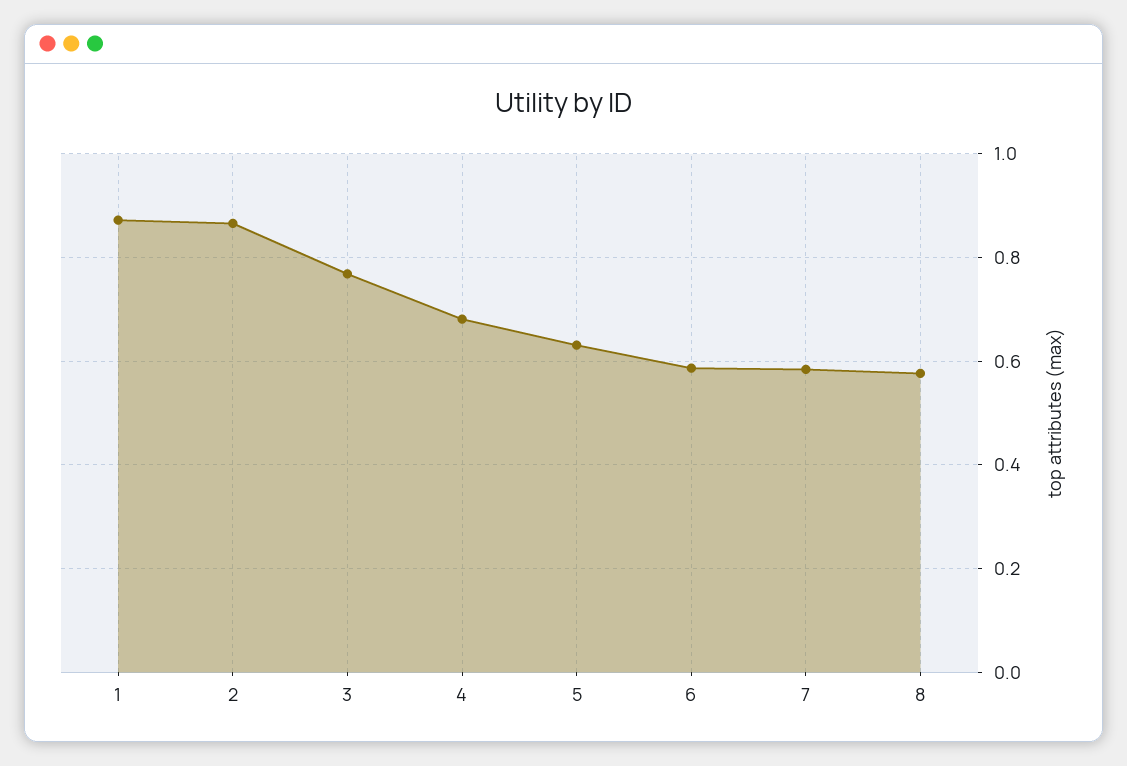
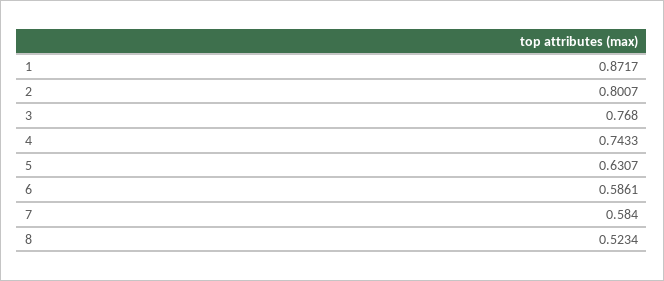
2: 0.86 -> 0.8007
4: 0.68 -> 0.7433
8: 0.58 -> 0.5234

